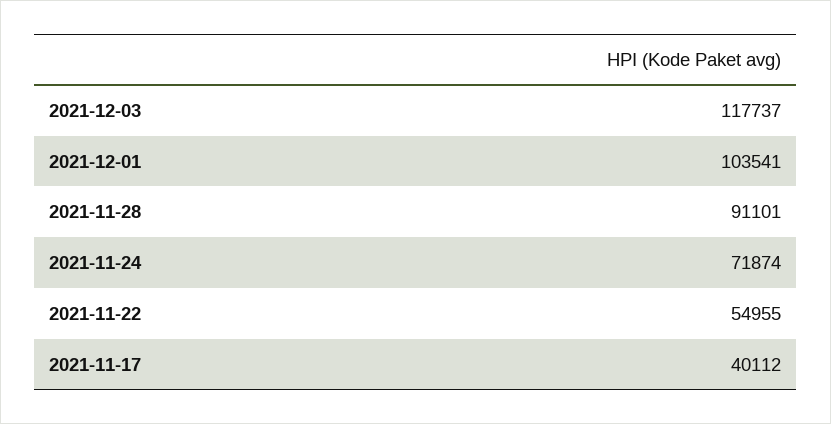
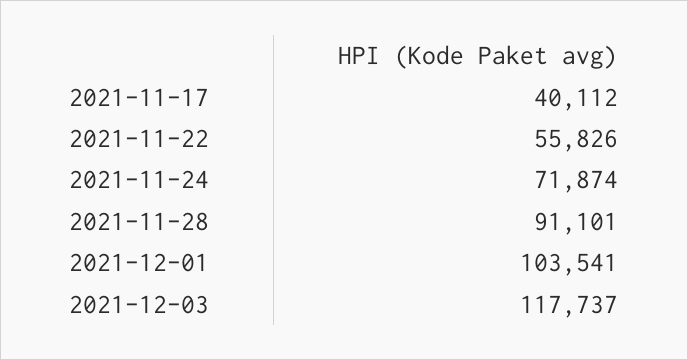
2021-11-22: 54955 -> 55826

